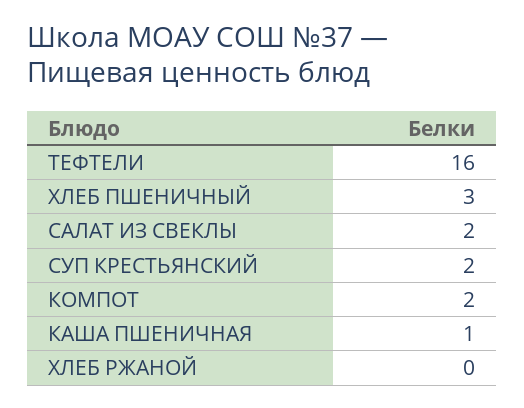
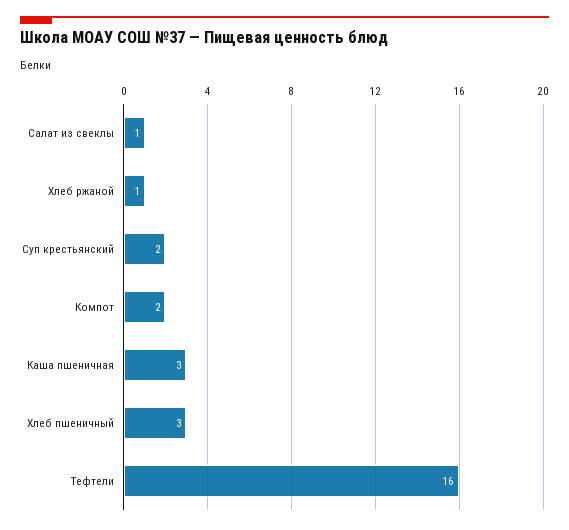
САЛАТ ИЗ СВЕКЛЫ: 2 -> 1
КАША ПШЕНИЧНАЯ: 1 -> 3
ХЛЕБ РЖАНОЙ: 0 -> 1

